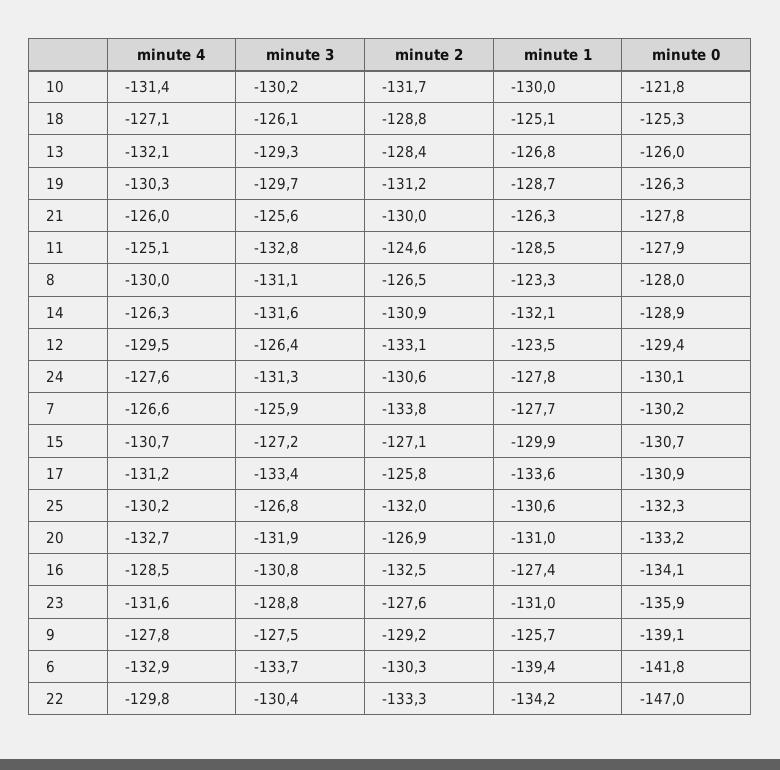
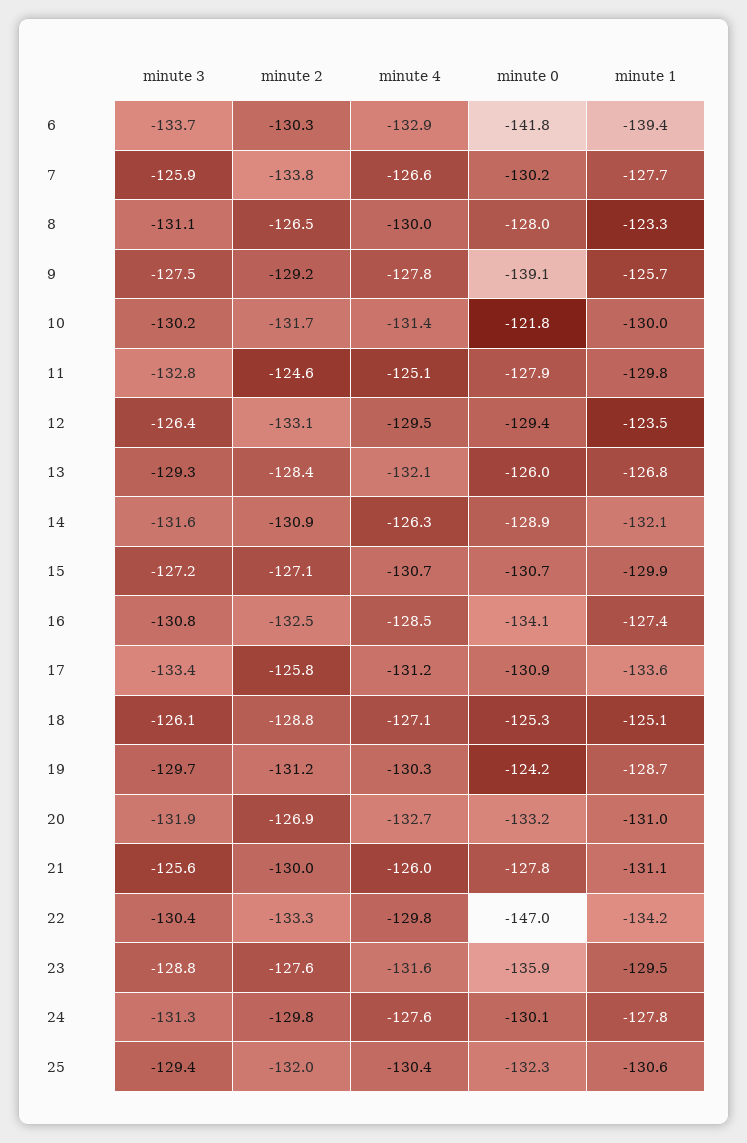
minute 0, 19: -126.3 -> -124.2
minute 1, 21: -126.3 -> -131.1
minute 1, 11: -128.5 -> -129.8
minute 2, 24: -130.6 -> -129.8
minute 4, 25: -130.2 -> -130.4
minute 3, 25: -126.8 -> -129.4
minute 1, 23: -131 -> -129.5

